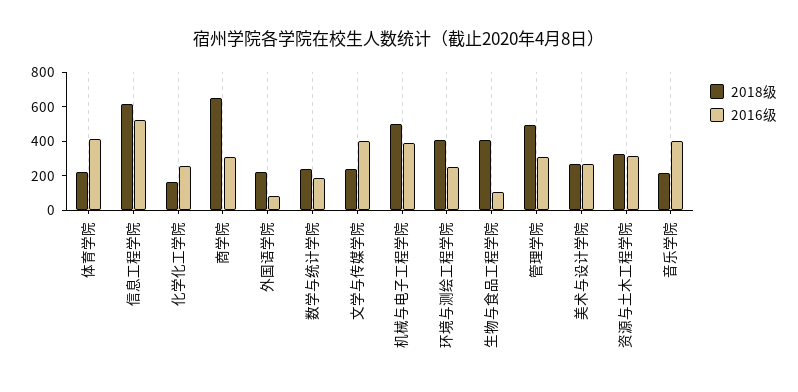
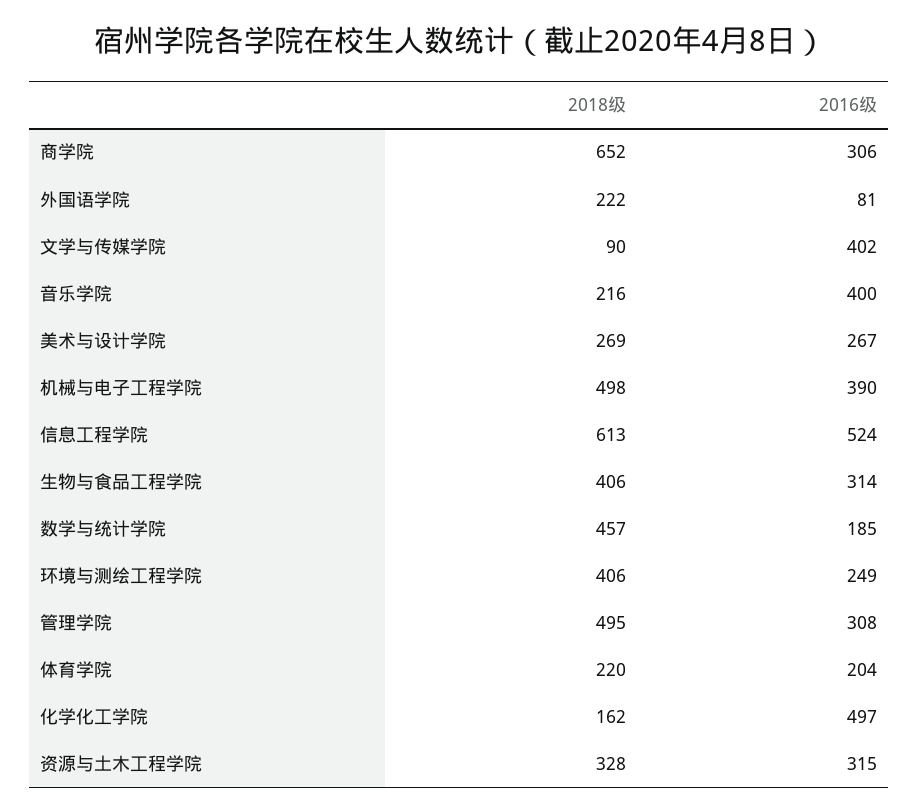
2016级, 体育学院: 400 -> 204
2016级, 化学化工学院: 250 -> 497
2018级, 数学与统计学院: 250 -> 457
2018级, 文学与传媒学院: 250 -> 90
2016级, 生物与食品工程学院: 100 -> 314

